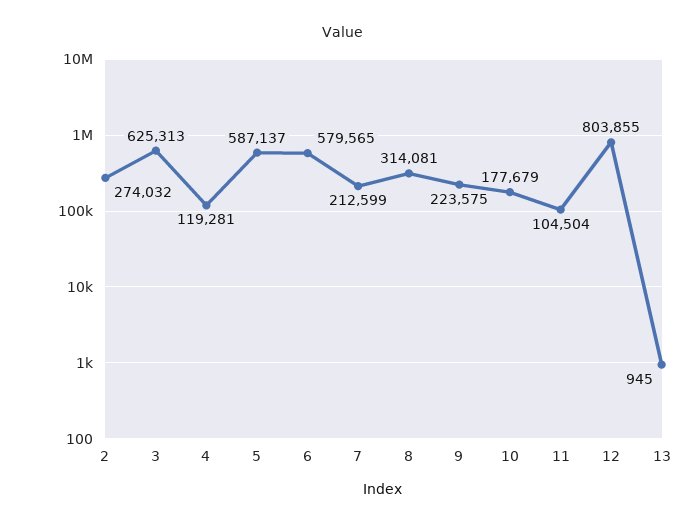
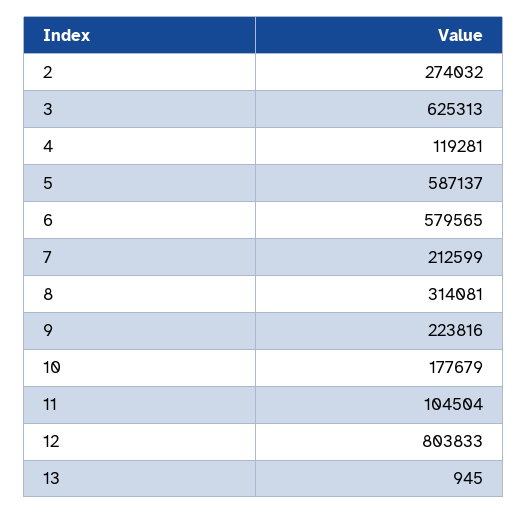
9: 223575 -> 223816
12: 803855 -> 803833

